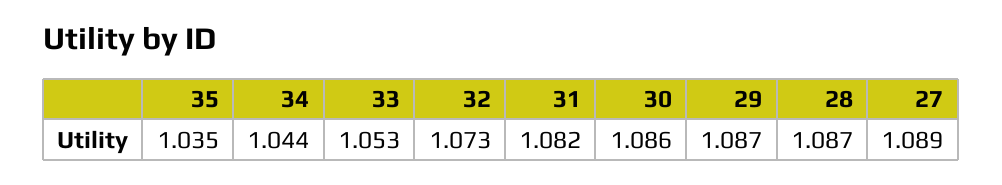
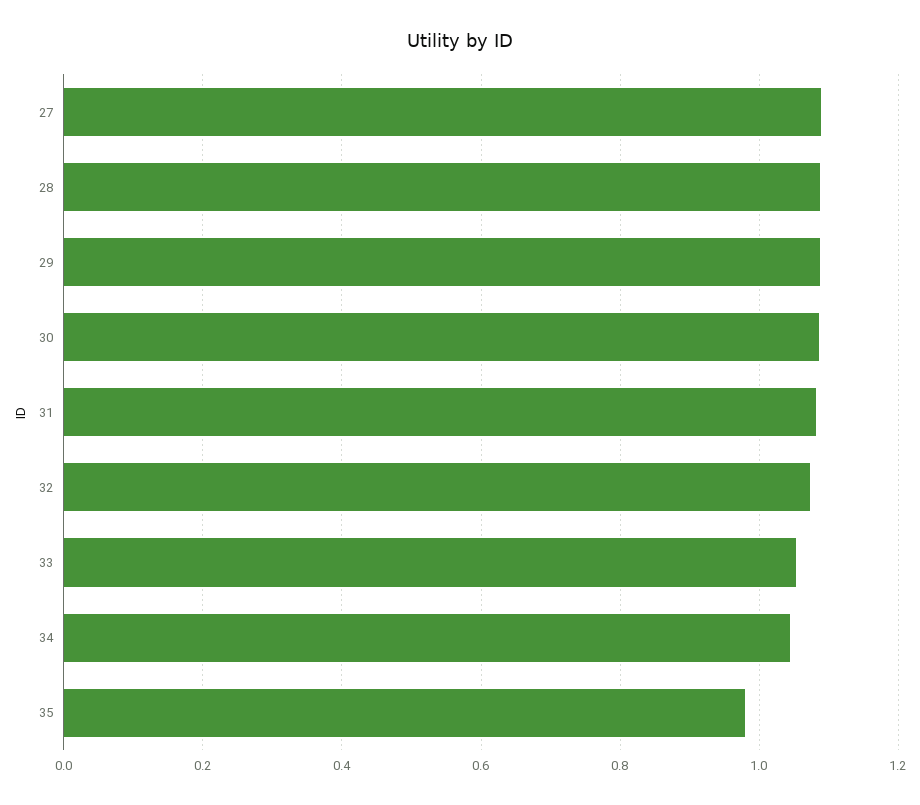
35: 1.035 -> 0.98

